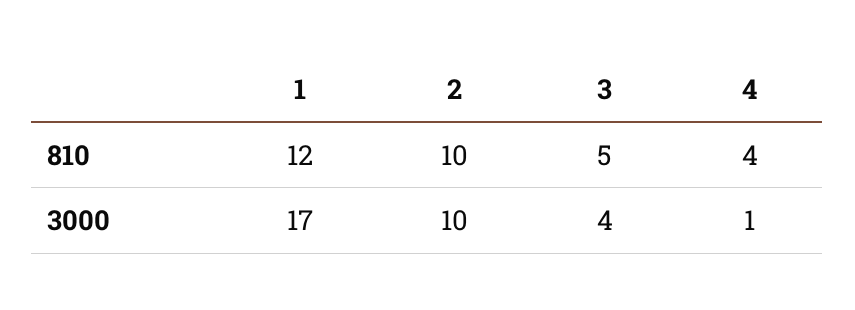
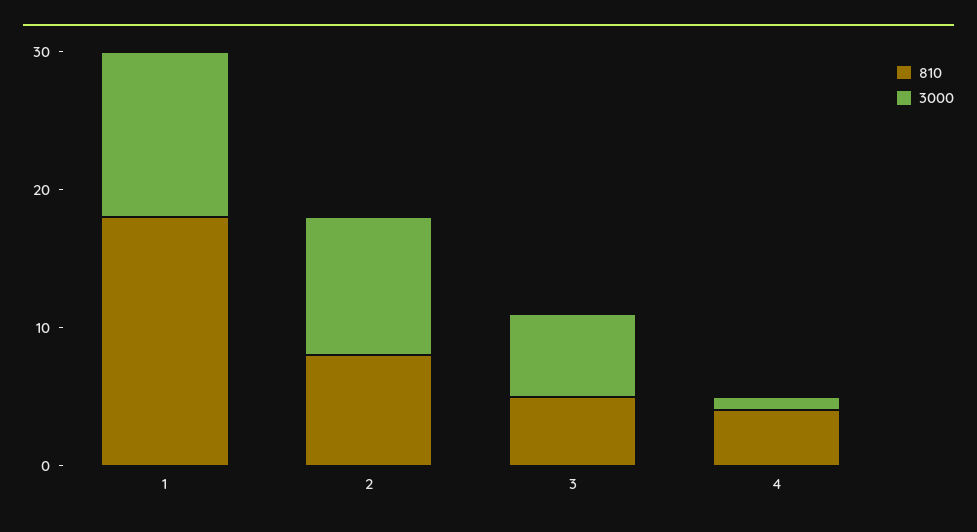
810, 1: 12 -> 18
810, 2: 10 -> 8
3000, 1: 17 -> 12
3000, 3: 4 -> 6

